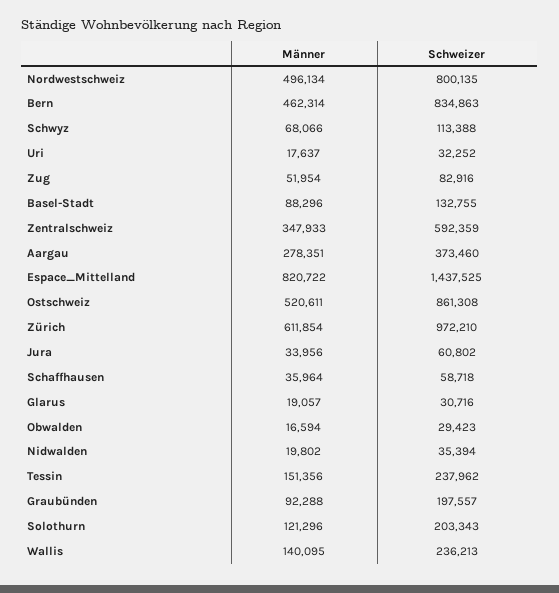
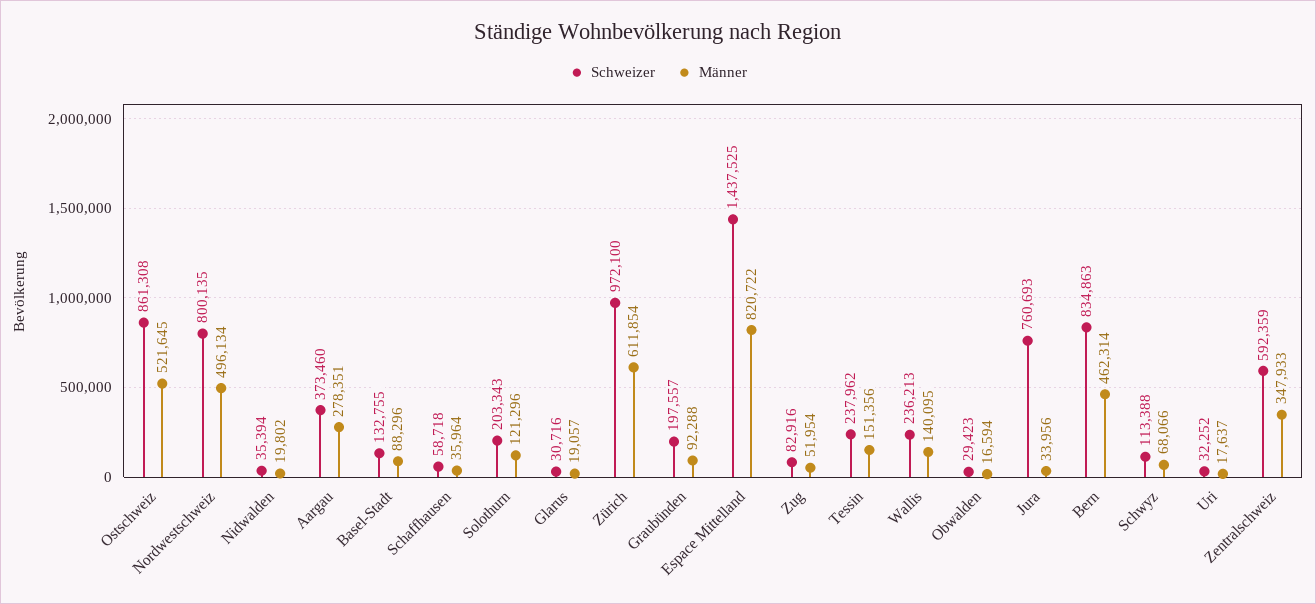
Männer, Ostschweiz: 520611 -> 521645
Schweizer, Zürich: 972210 -> 972100
Schweizer, Jura: 60802 -> 760693

